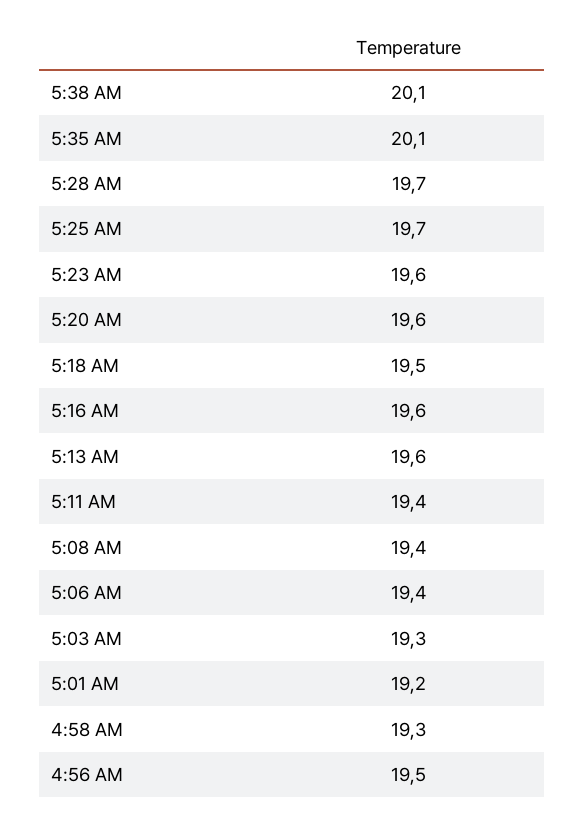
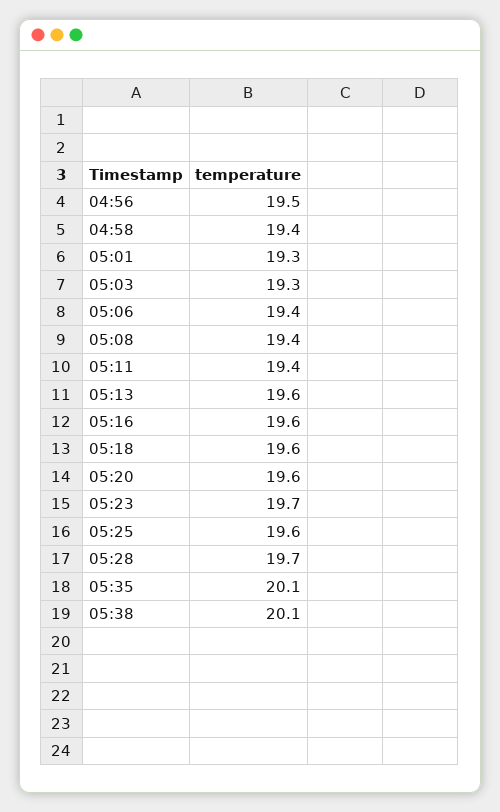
5:25 AM: 19.7 -> 19.6
5:23 AM: 19.6 -> 19.7
5:18 AM: 19.5 -> 19.6
5:01 AM: 19.2 -> 19.3
4:58 AM: 19.3 -> 19.4

